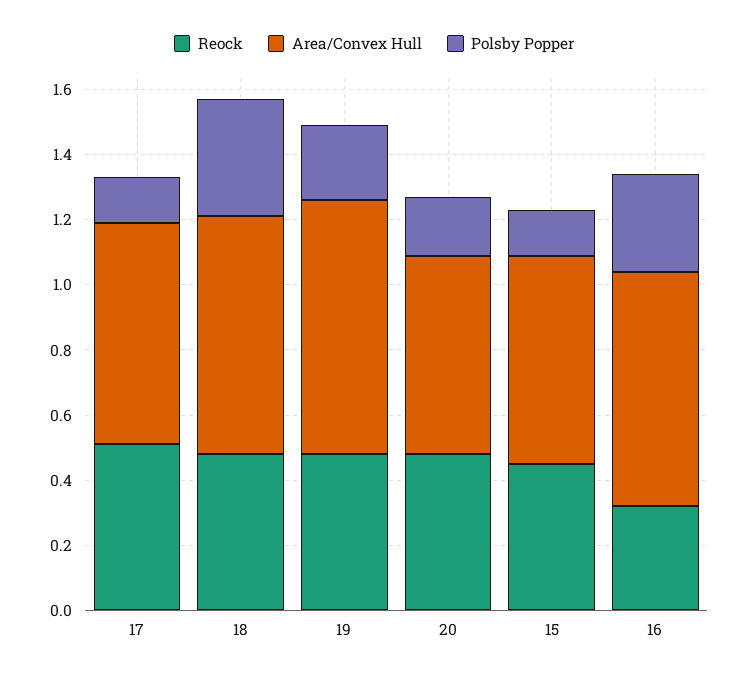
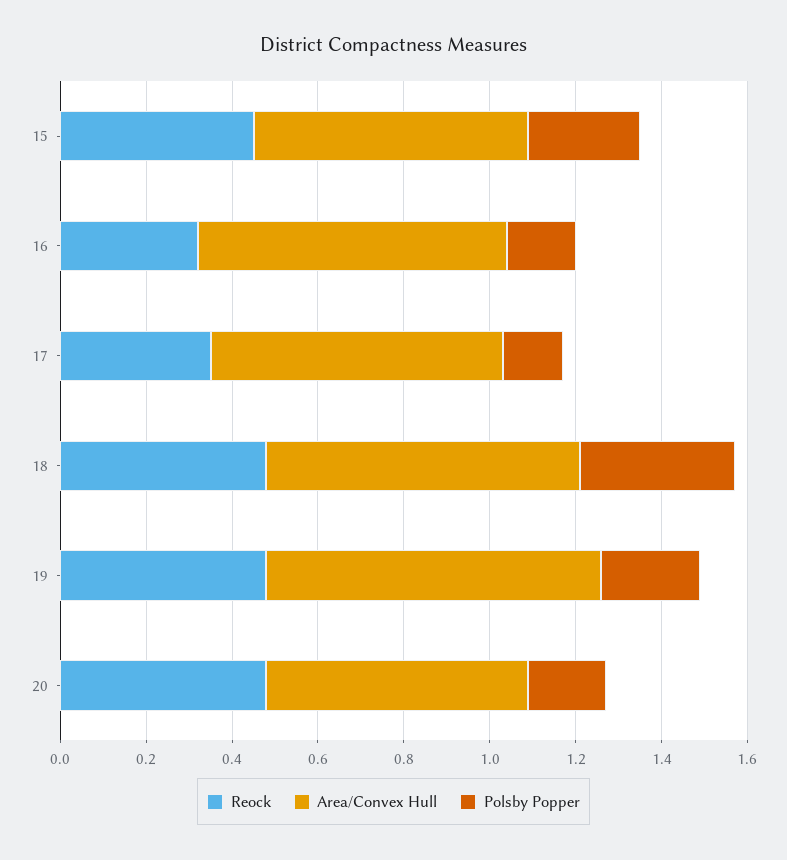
Reock, 17: 0.5 -> 0.35
Polsby Popper, 15: 0.15 -> 0.25
Polsby Popper, 16: 0.3 -> 0.15

